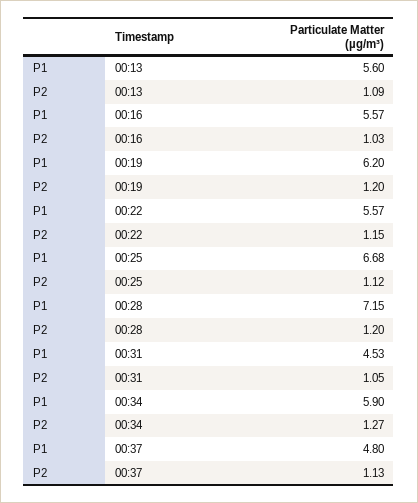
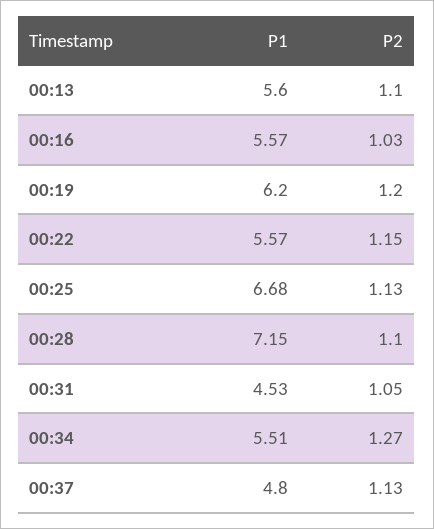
P2, 00:13: 1.09 -> 1.1
P2, 00:25: 1.12 -> 1.13
P2, 00:28: 1.2 -> 1.1
P1, 00:34: 5.9 -> 5.51

